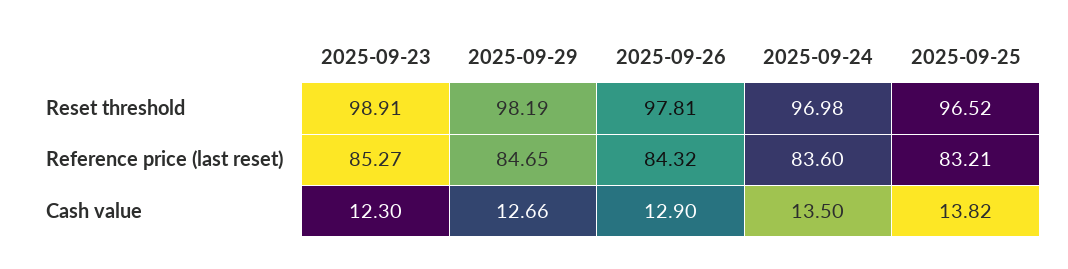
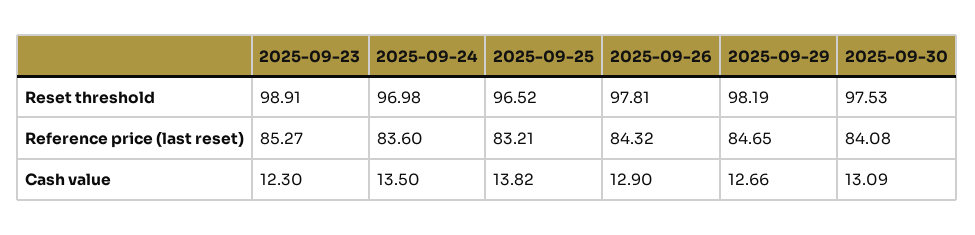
2025-09-30, Reset threshold: none -> 97.53
2025-09-30, Reference price (last reset): none -> 84.08
2025-09-30, Cash value: none -> 13.09

